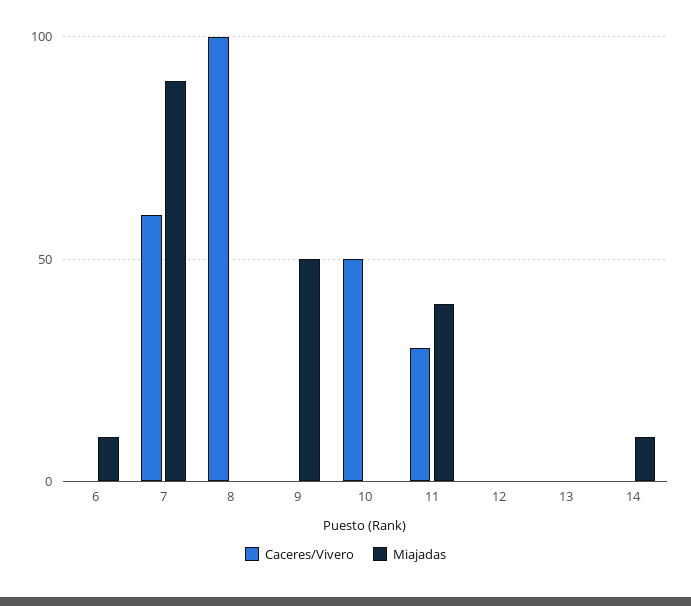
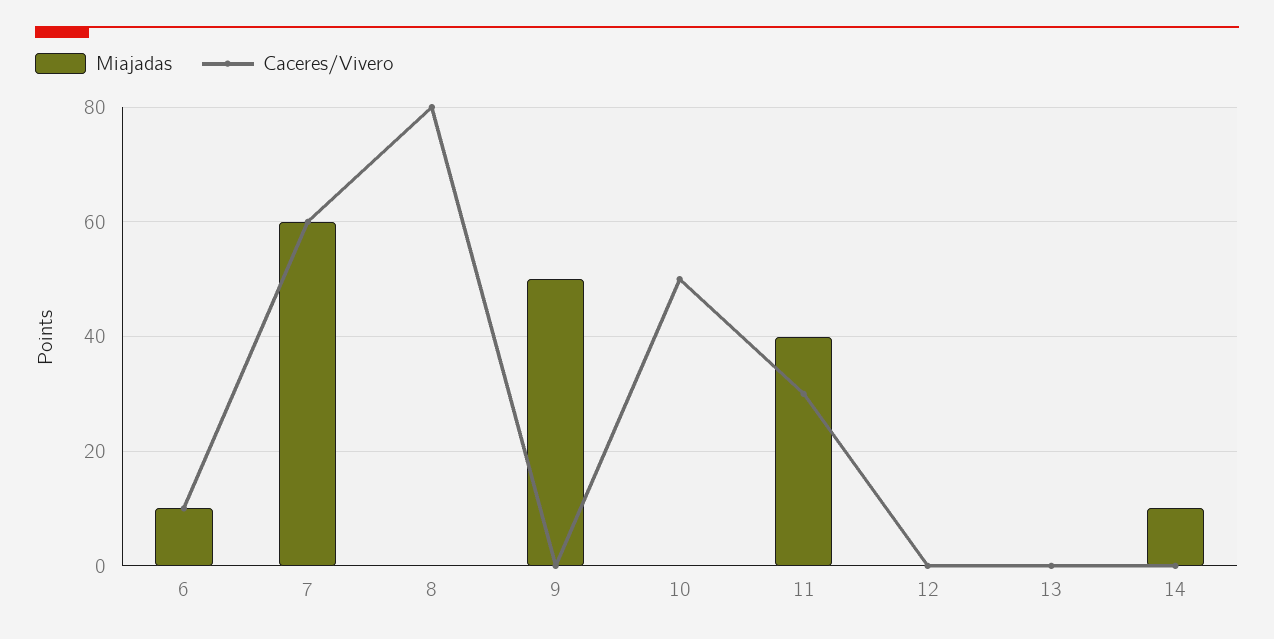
Caceres/Vivero, 6: 0 -> 10
Miajadas, 7: 90 -> 60
Caceres/Vivero, 8: 100 -> 80

